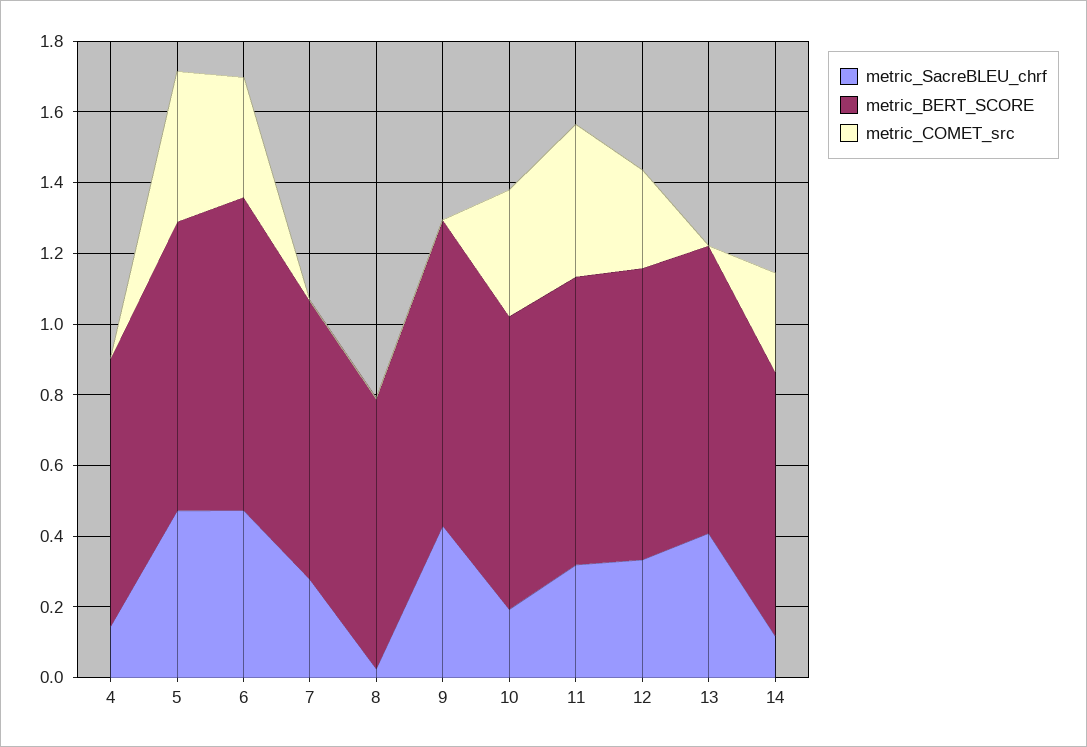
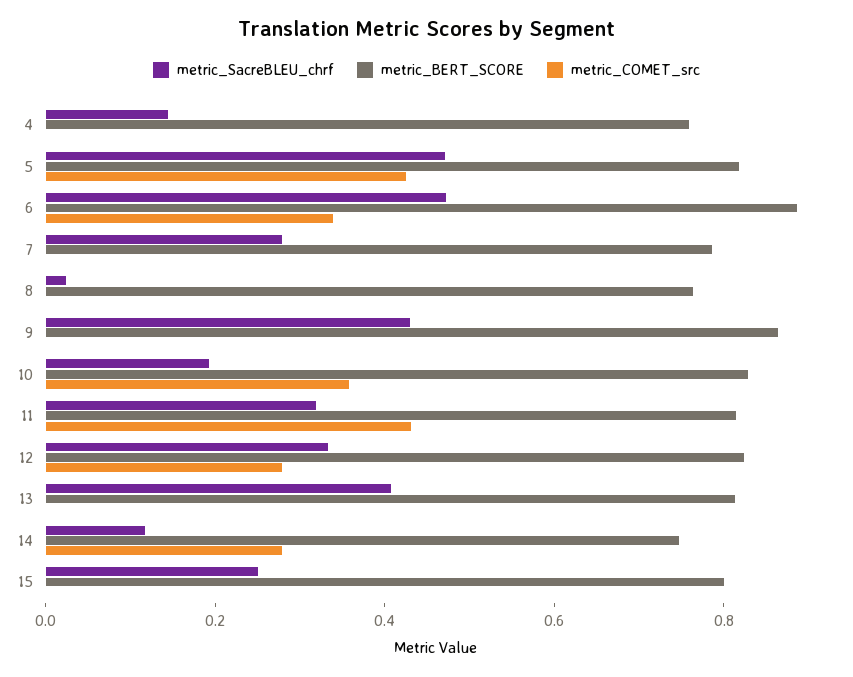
metric_SacreBLEU_chrf, 15: none -> 0.25
metric_BERT_SCORE, 15: none -> 0.8
metric_COMET_src, 15: none -> 0

